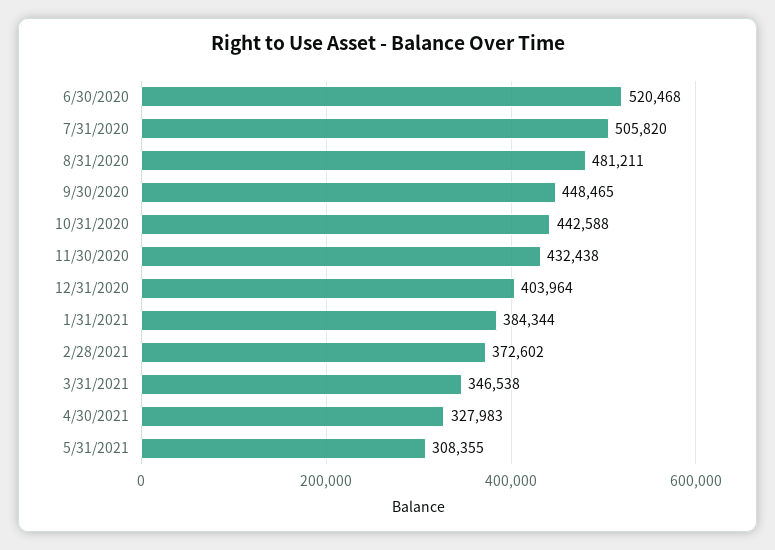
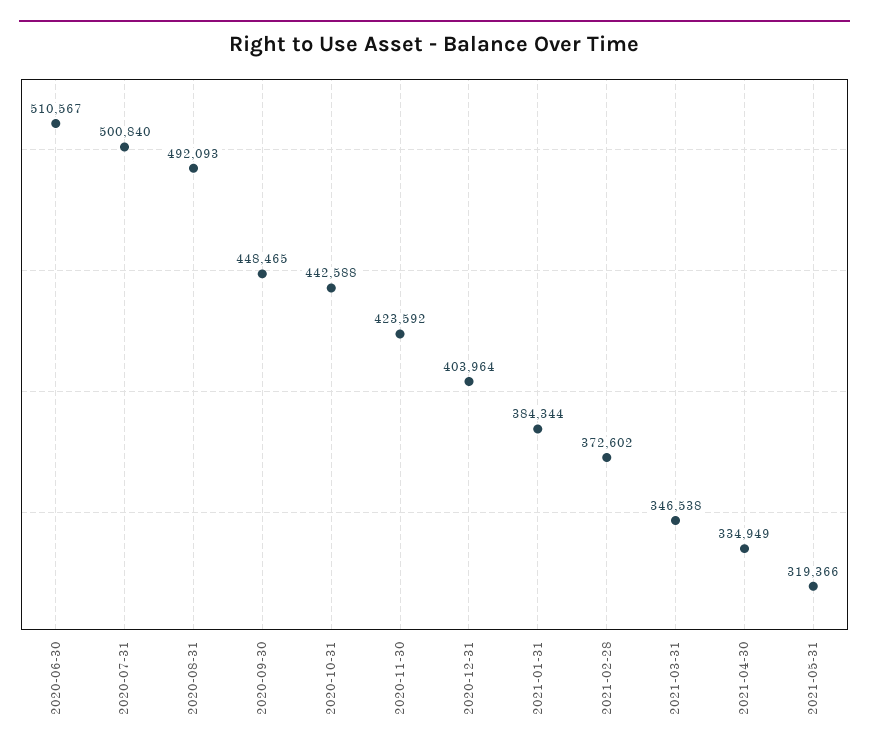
6/30/2020: 520468 -> 510567
7/31/2020: 505820 -> 500840
8/31/2020: 481211 -> 492093
11/30/2020: 432438 -> 423592
4/30/2021: 327983 -> 334949
5/31/2021: 308355 -> 319366

